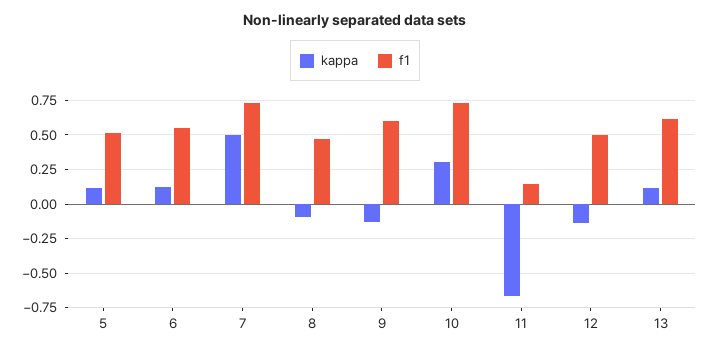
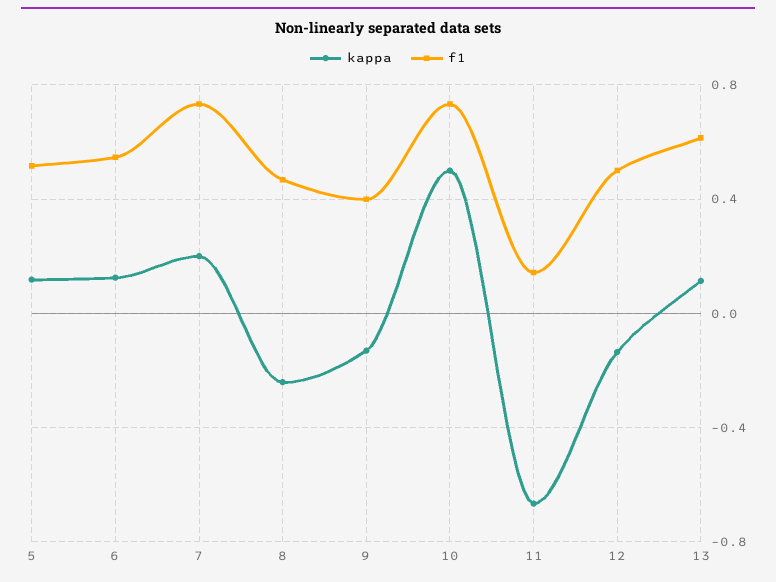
kappa, 7: 0.5 -> 0.2
kappa, 8: -0.1 -> -0.25
f1, 9: 0.6 -> 0.4
kappa, 10: 0.3 -> 0.5

